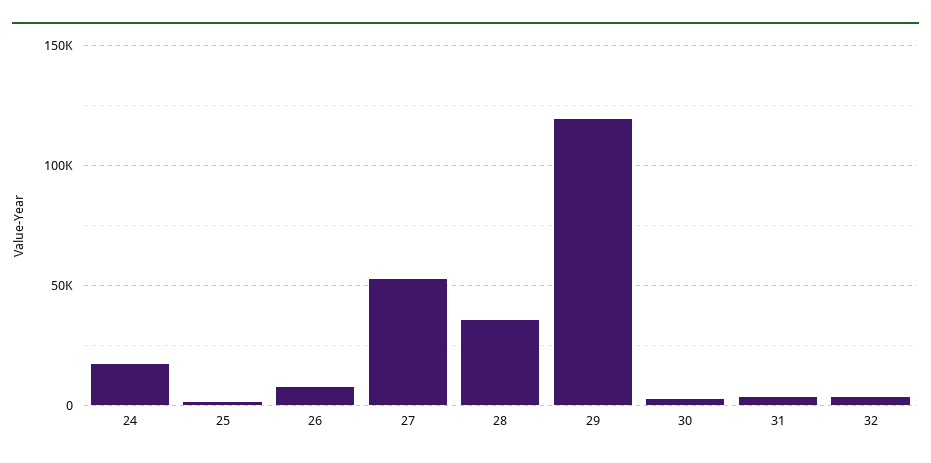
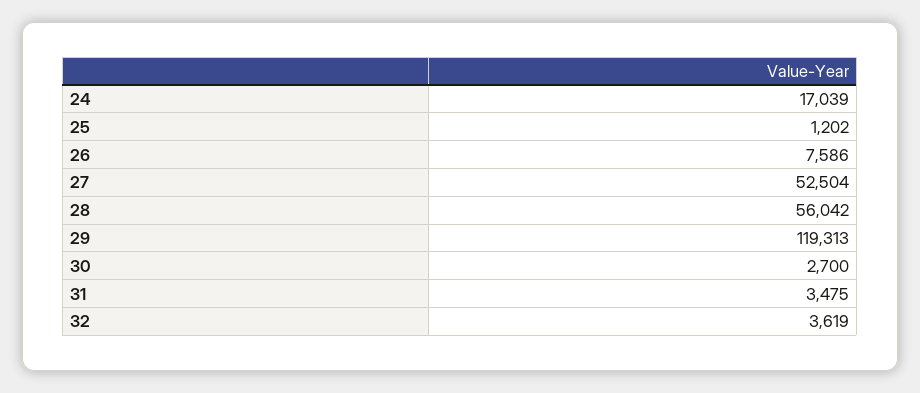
28: 35000 -> 56042

